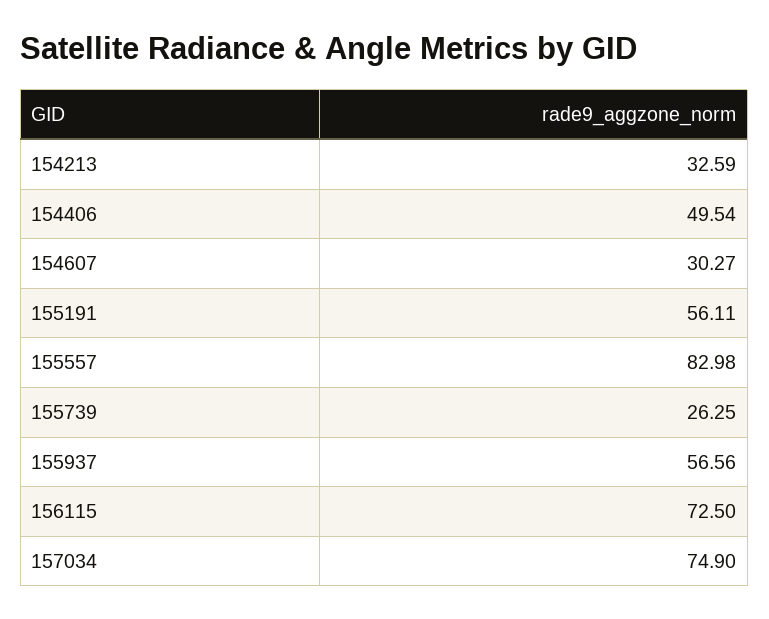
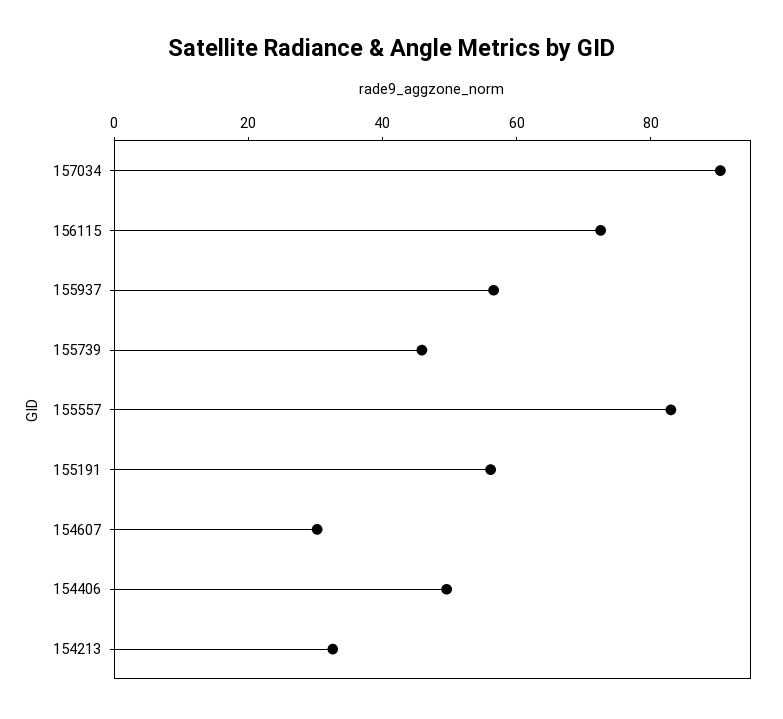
155739: 26.25 -> 45
157034: 74.9 -> 90

